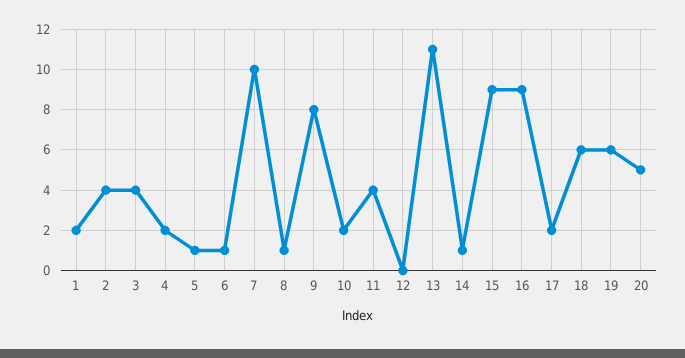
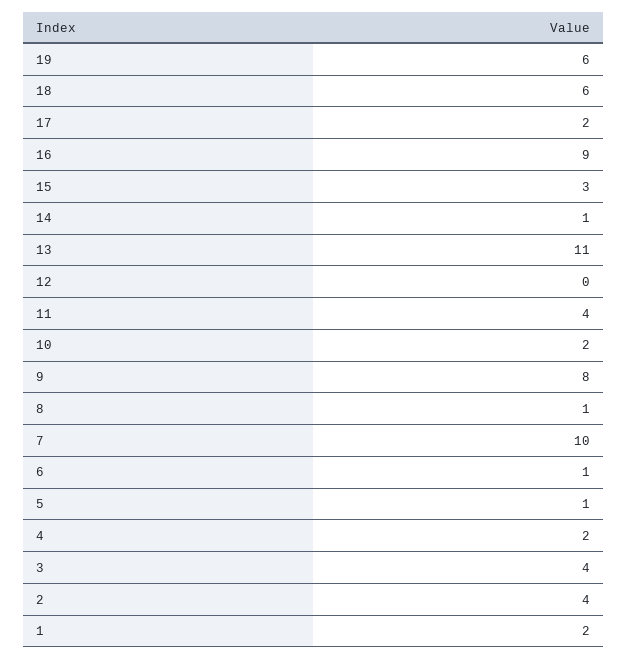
15: 9 -> 3
20: 5 -> none

